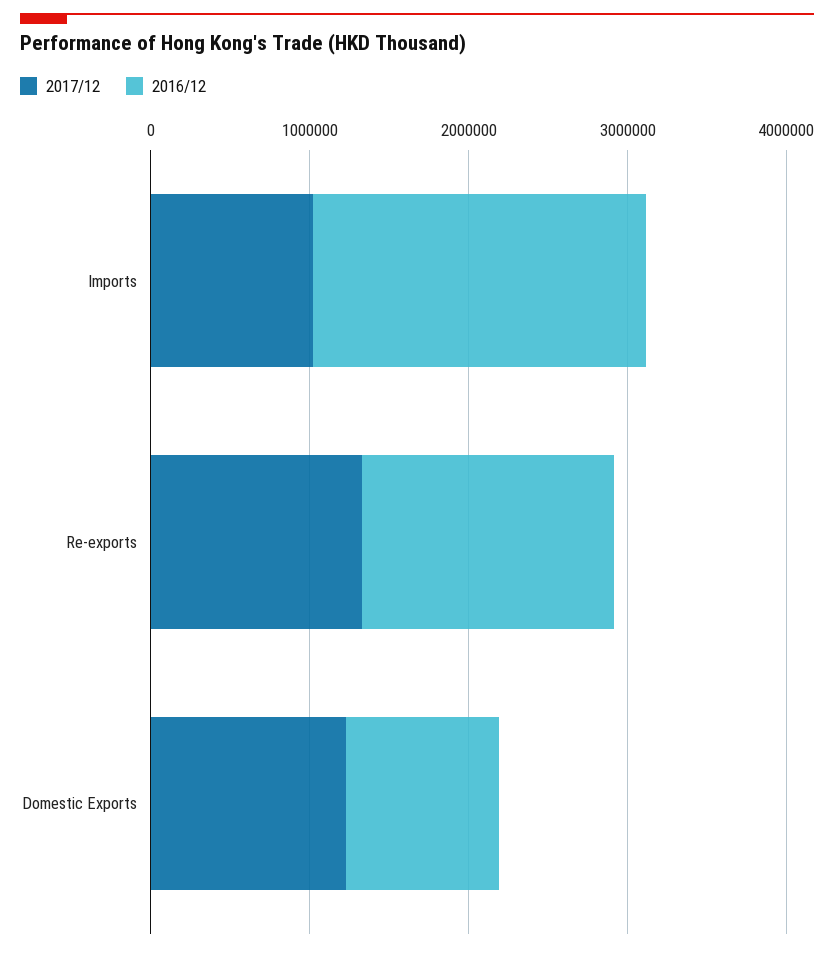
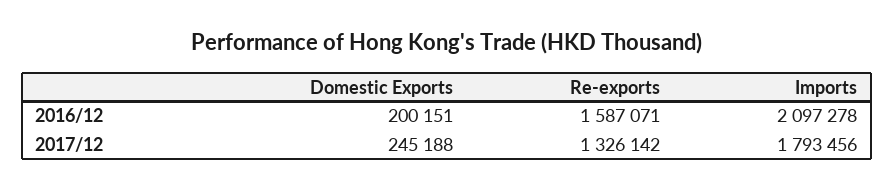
2017/12, Imports: 1000000 -> 1793456
2017/12, Domestic Exports: 1200000 -> 245188
2016/12, Domestic Exports: 1000000 -> 200151

